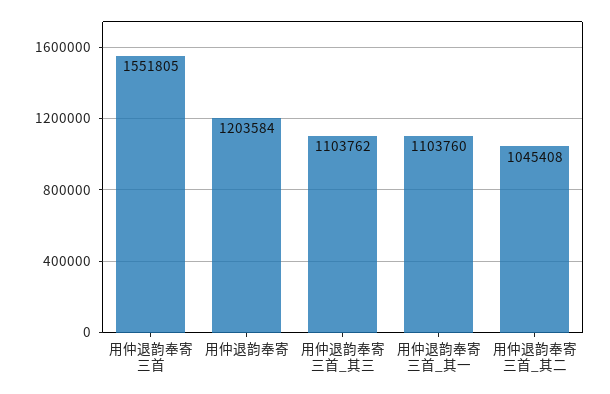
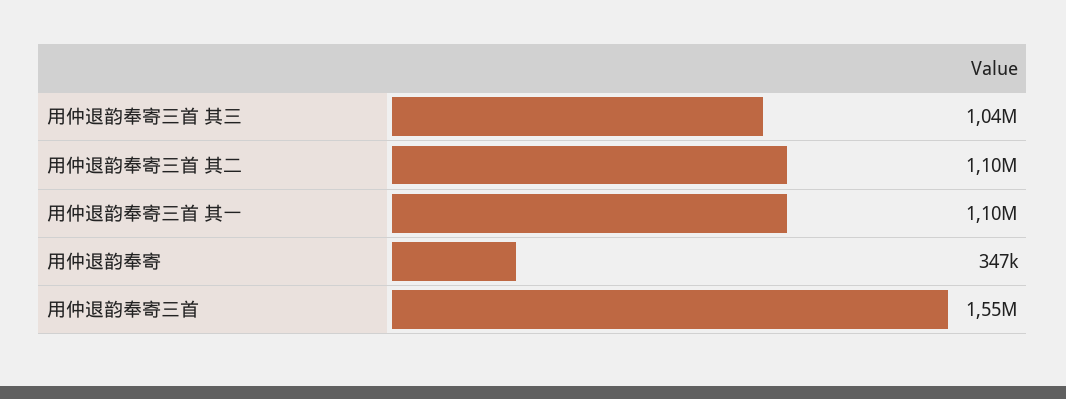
用仲退韵奉寄: 1203584 -> 347000
用仲退韵奉寄三首_其三: 1103762 -> 1040000
用仲退韵奉寄三首_其二: 1045408 -> 1100000

